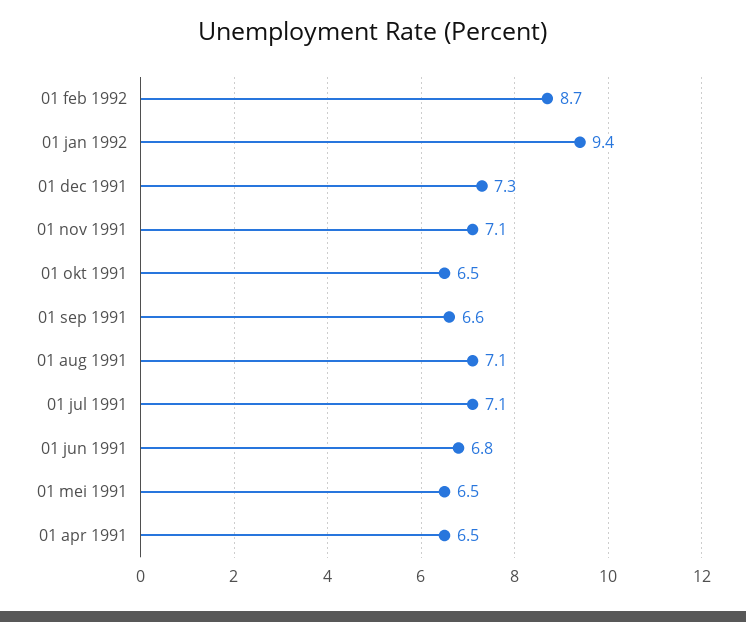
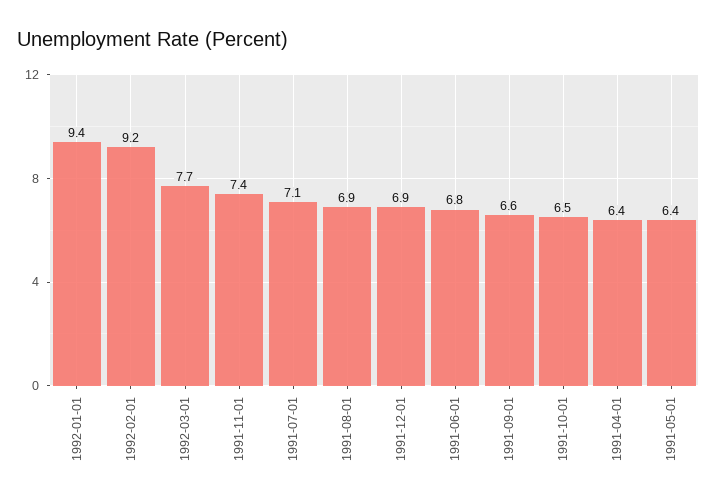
01 feb 1992: 8.7 -> 9.2
01 dec 1991: 7.3 -> 6.9
01 nov 1991: 7.1 -> 7.4
01 aug 1991: 7.1 -> 6.9
01 mei 1991: 6.5 -> 6.4
01 apr 1991: 6.5 -> 6.4
1992-03-01: none -> 7.7

